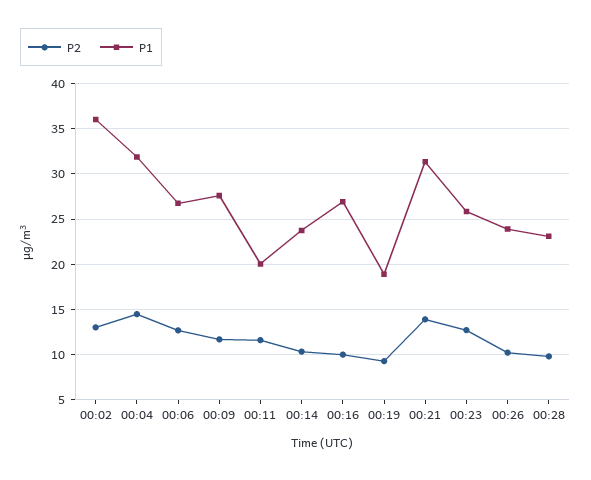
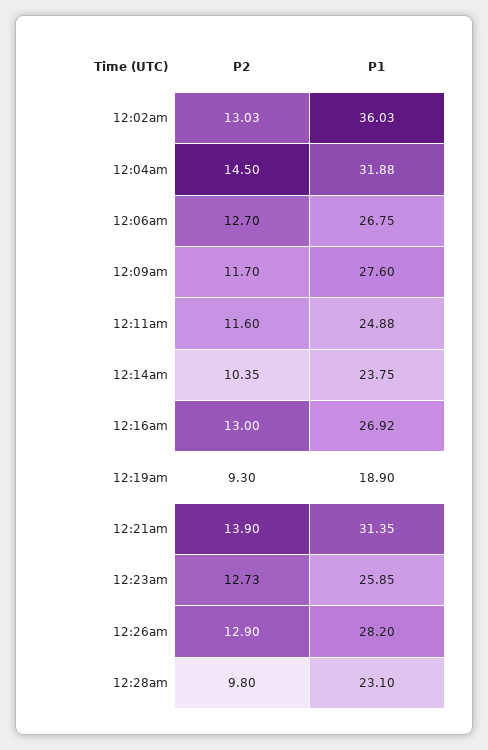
P1, 00:11: 20 -> 24.88
P2, 00:16: 10 -> 13
P2, 00:26: 10 -> 12.9
P1, 00:26: 24 -> 28.2

